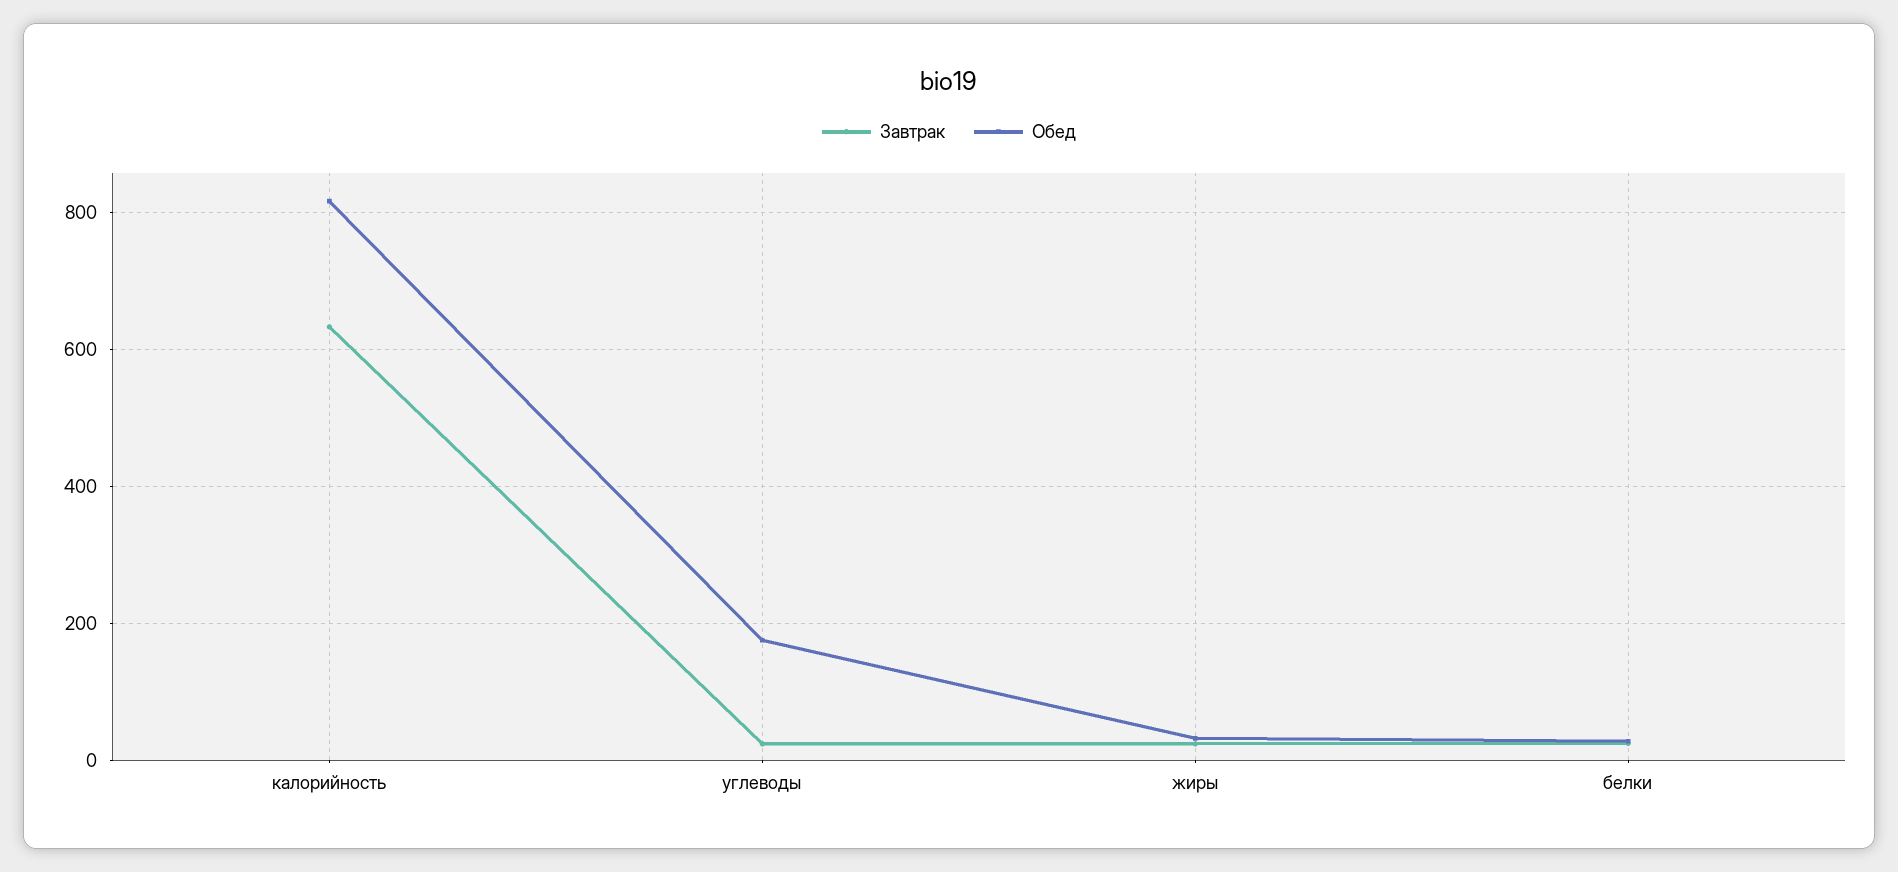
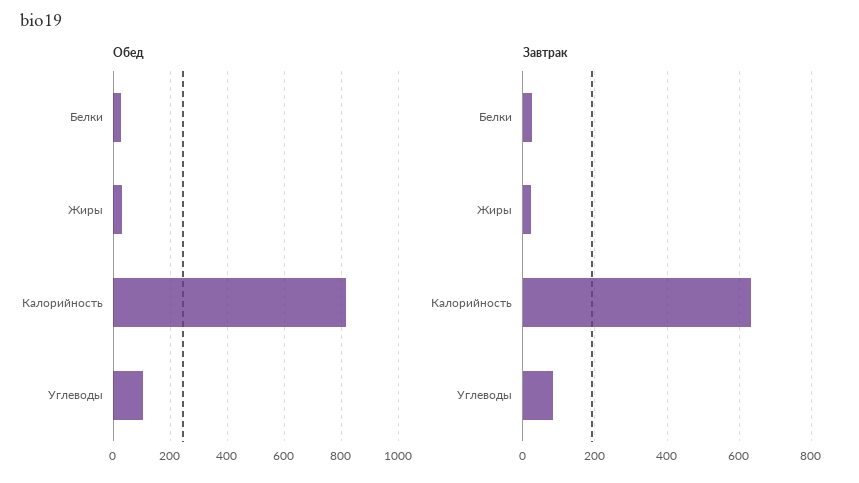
Завтрак, углеводы: 20 -> 80
Обед, углеводы: 180 -> 100

